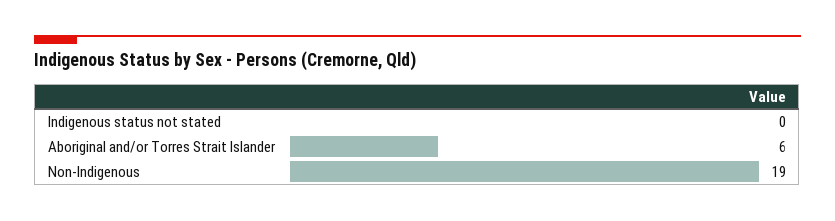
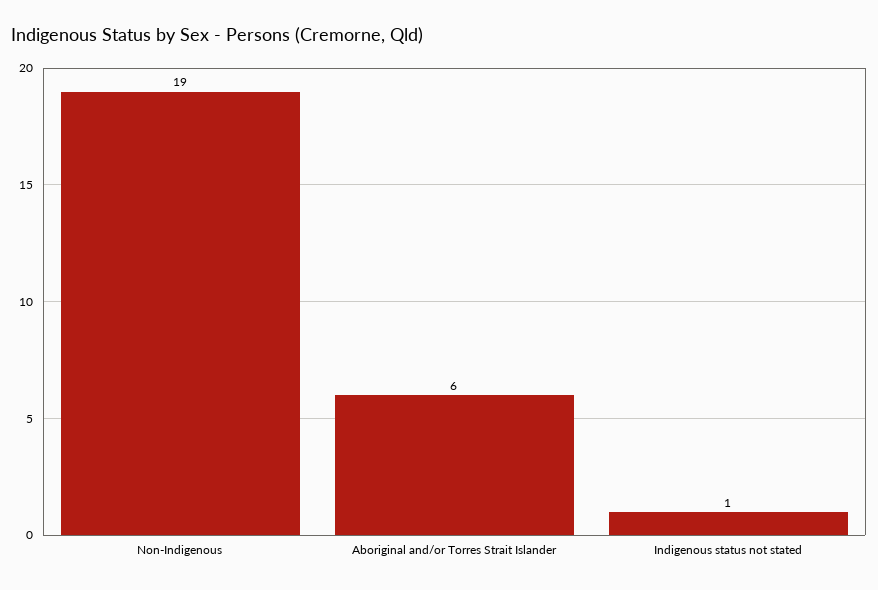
Indigenous status not stated: 0 -> 1

